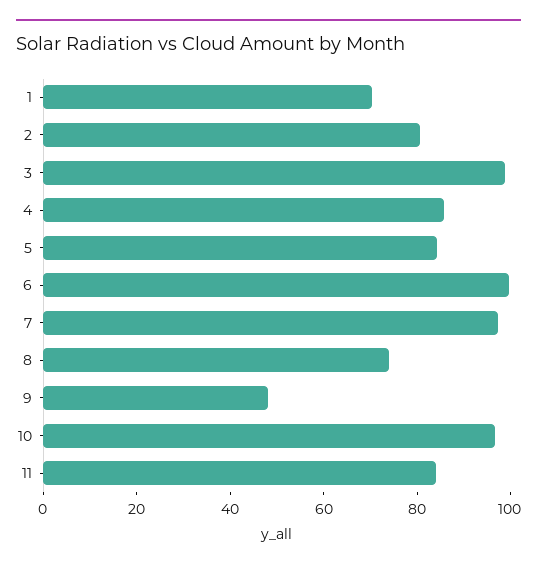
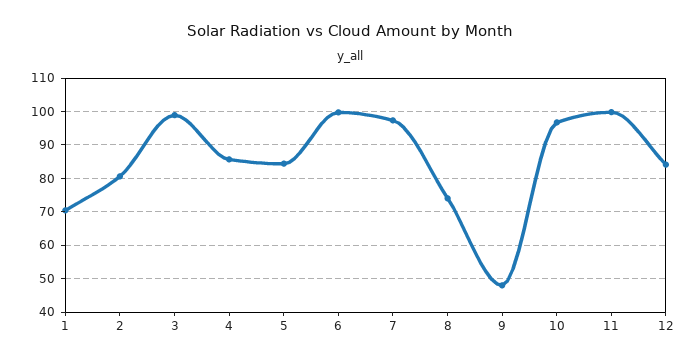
11: 85 -> 100
12: none -> 84

